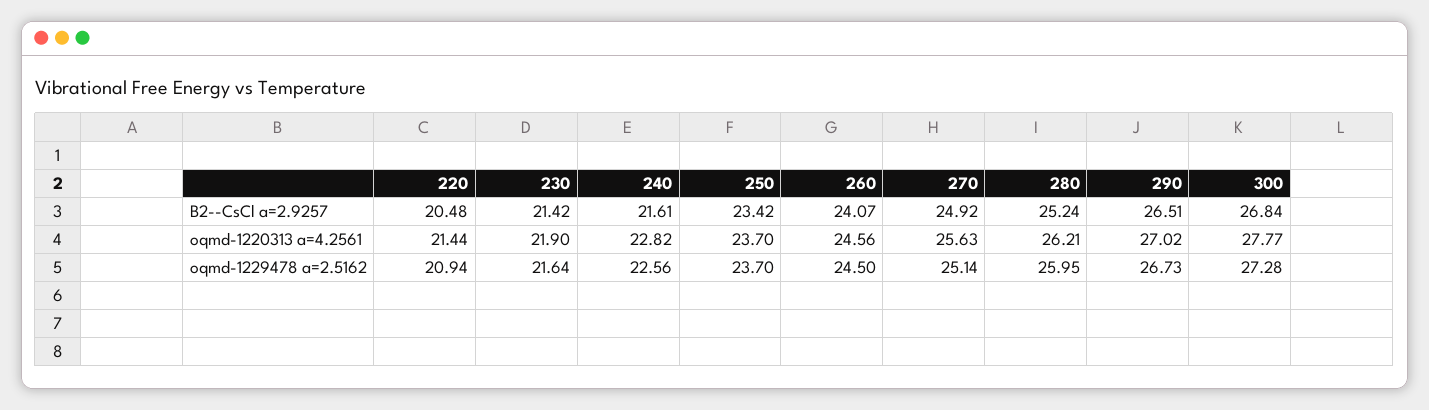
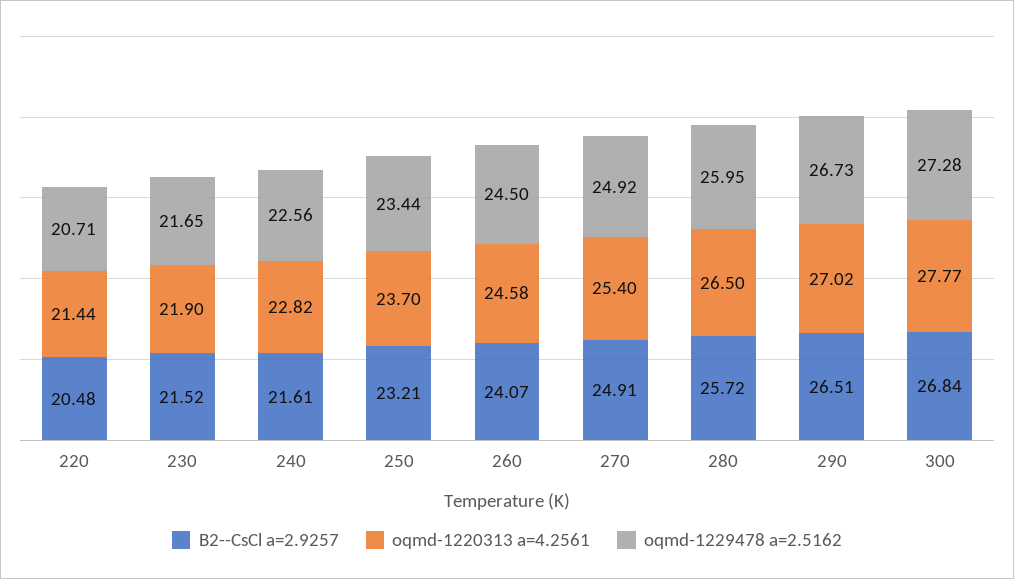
B2--CsCl a=2.9257, 230: 21.42 -> 21.52
B2--CsCl a=2.9257, 250: 23.42 -> 23.21
B2--CsCl a=2.9257, 270: 24.92 -> 24.91
B2--CsCl a=2.9257, 280: 25.24 -> 25.72
oqmd-1220313 a=4.2561, 260: 24.56 -> 24.58
oqmd-1220313 a=4.2561, 270: 25.63 -> 25.4
oqmd-1220313 a=4.2561, 280: 26.21 -> 26.5
oqmd-1229478 a=2.5162, 220: 20.94 -> 20.71
oqmd-1229478 a=2.5162, 230: 21.64 -> 21.65
oqmd-1229478 a=2.5162, 250: 23.7 -> 23.44
oqmd-1229478 a=2.5162, 270: 25.14 -> 24.92

